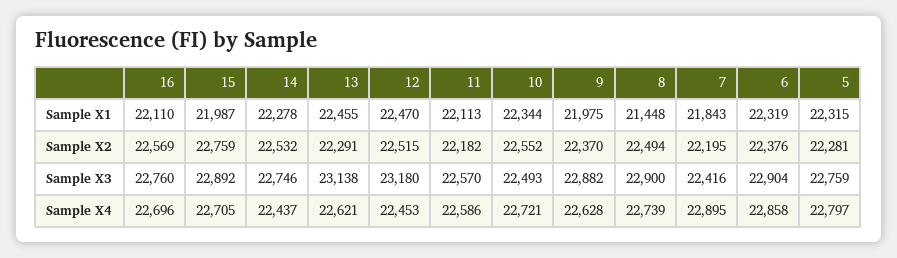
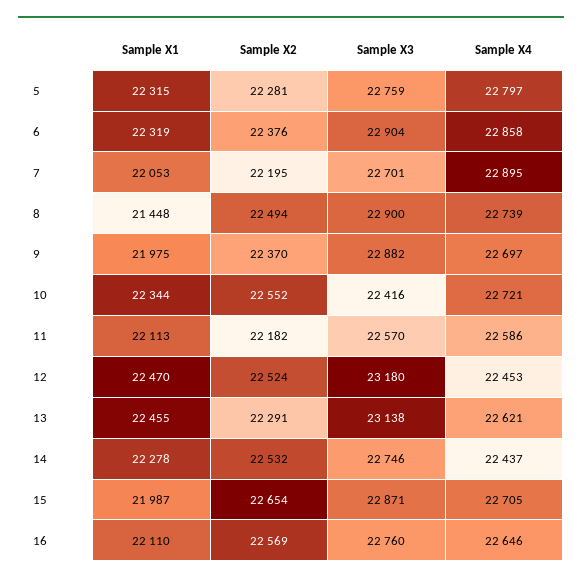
7, Sample X1: 21843 -> 22053
15, Sample X2: 22759 -> 22654
12, Sample X2: 22515 -> 22524
15, Sample X3: 22892 -> 22871
10, Sample X3: 22493 -> 22416
7, Sample X3: 22416 -> 22701
16, Sample X4: 22696 -> 22646
9, Sample X4: 22628 -> 22697

